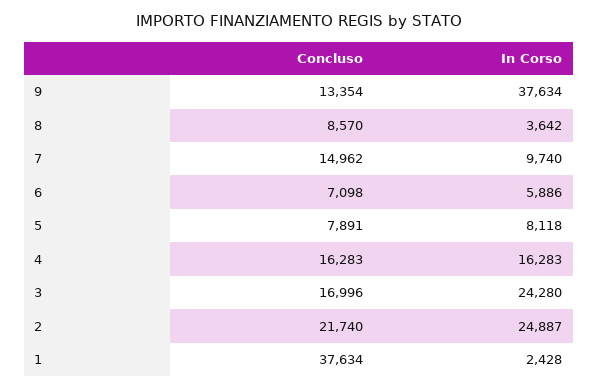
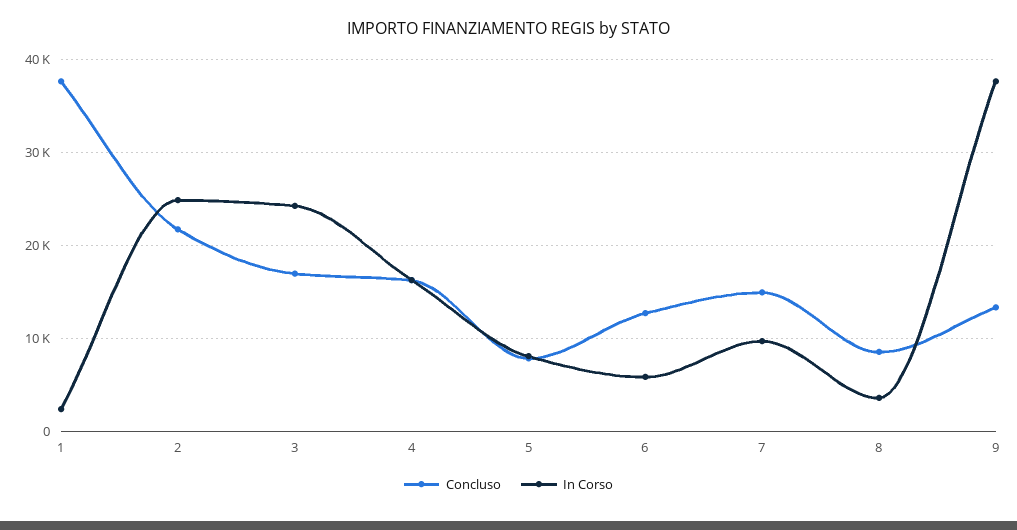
Concluso, 6: 7098 -> 13000

